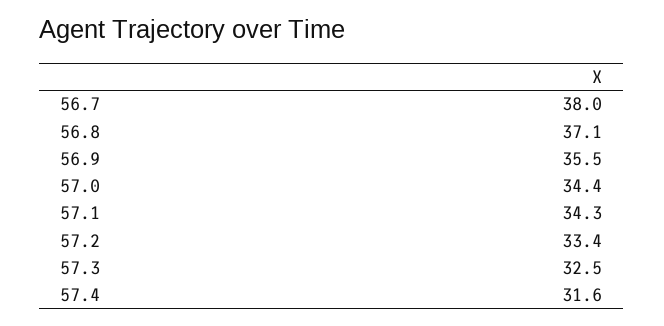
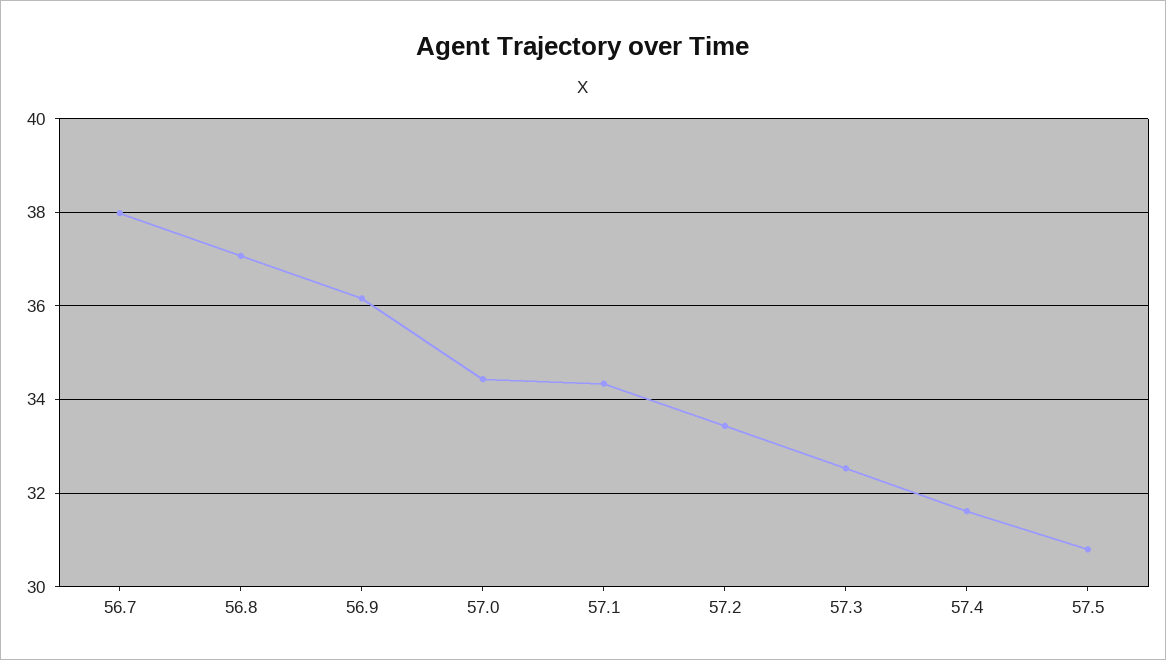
56.9: 35.5 -> 36.2
57.5: none -> 30.8

